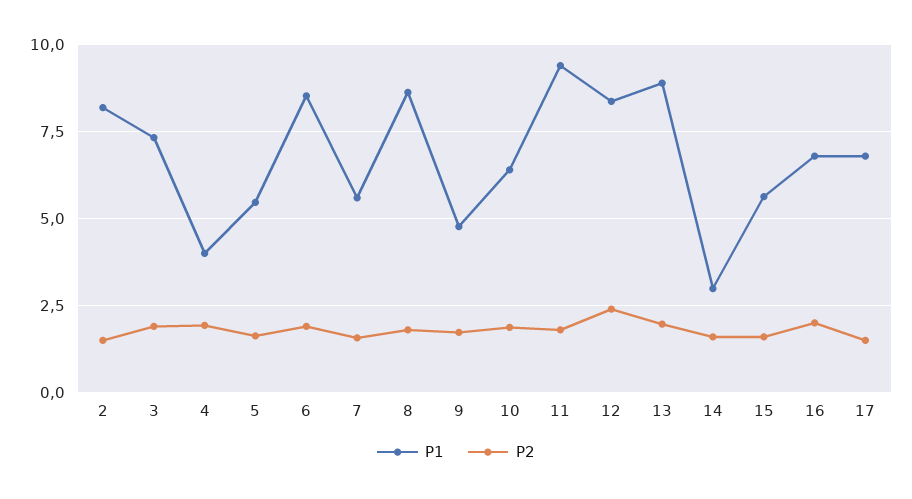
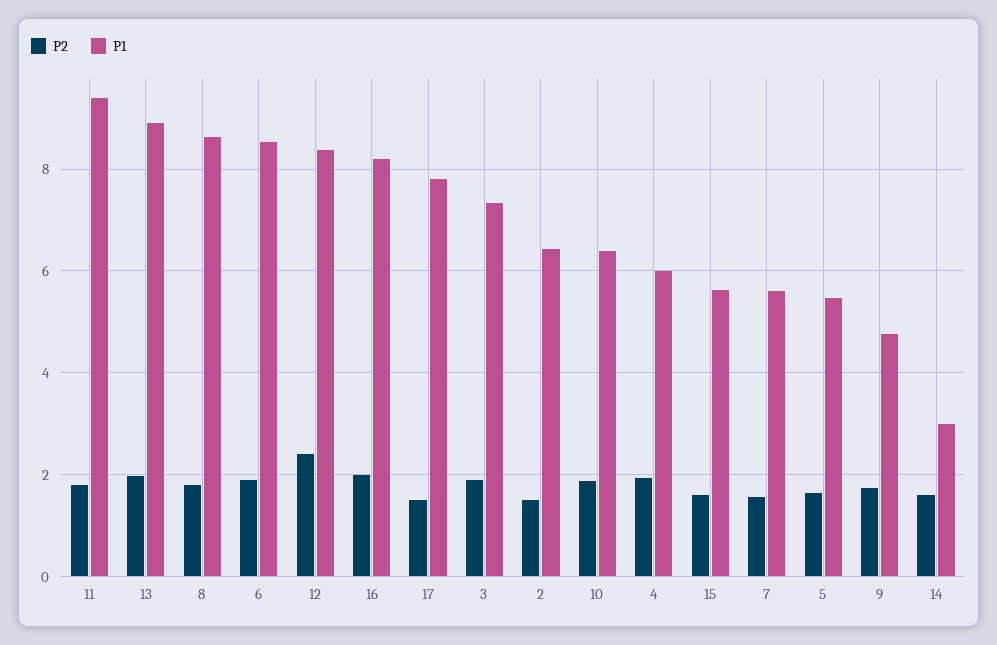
P1, 2: 8.25 -> 6.4
P1, 4: 4 -> 6
P1, 16: 6.75 -> 8.2
P1, 17: 6.75 -> 7.8

